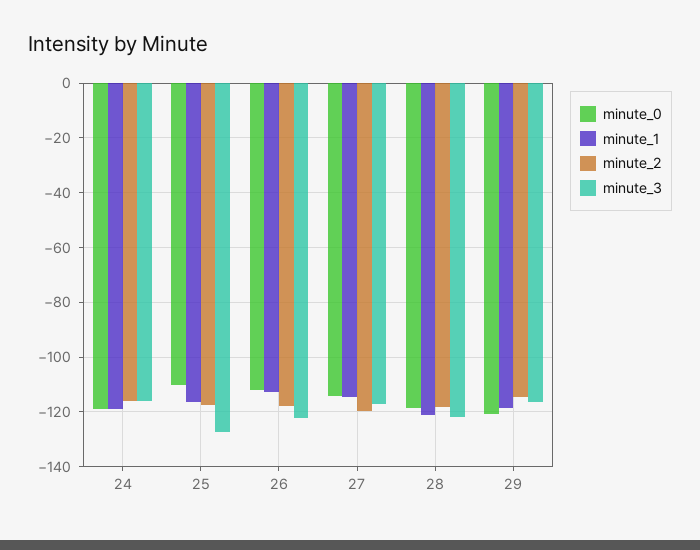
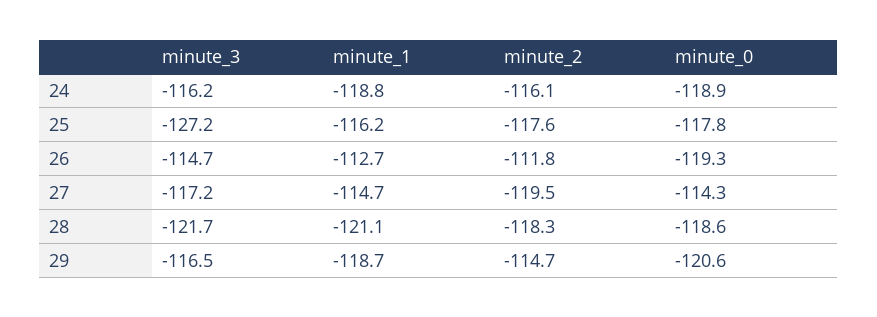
minute_0, 25: -110 -> -117.8
minute_0, 26: -112.5 -> -119.3
minute_2, 26: -117.5 -> -111.8
minute_3, 26: -122.5 -> -114.7

